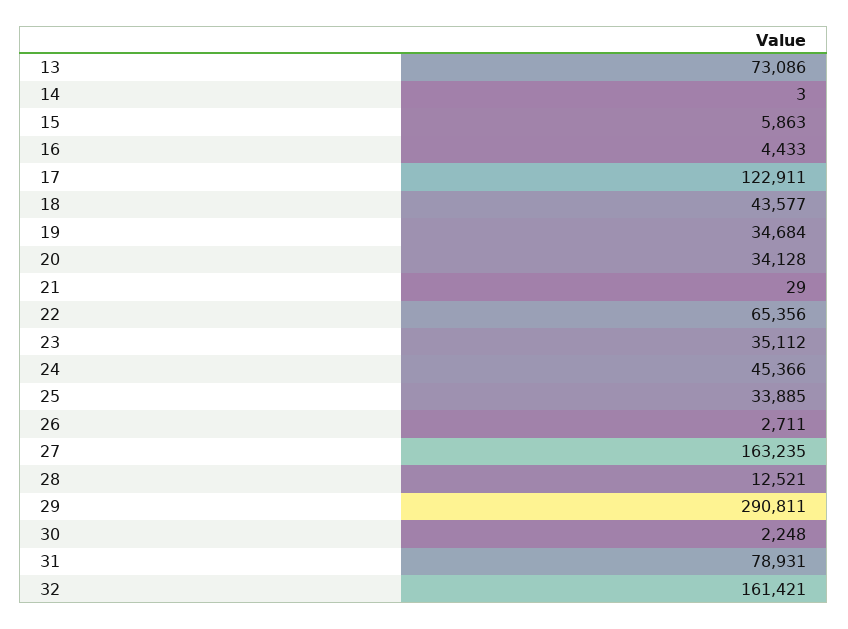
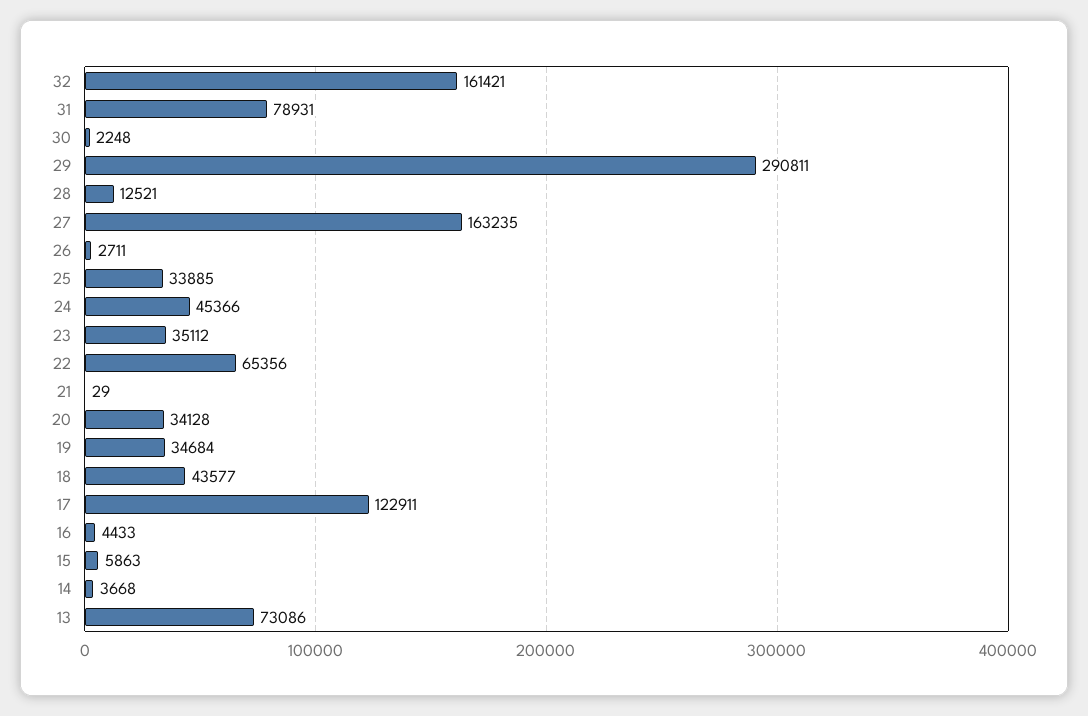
14: 3 -> 3668

